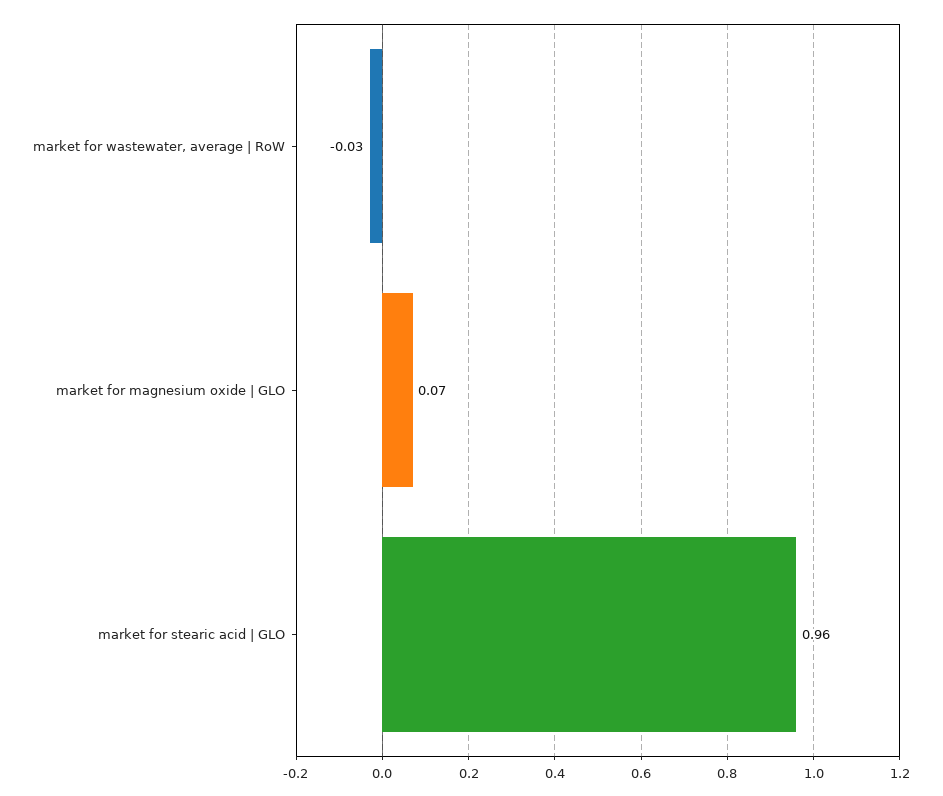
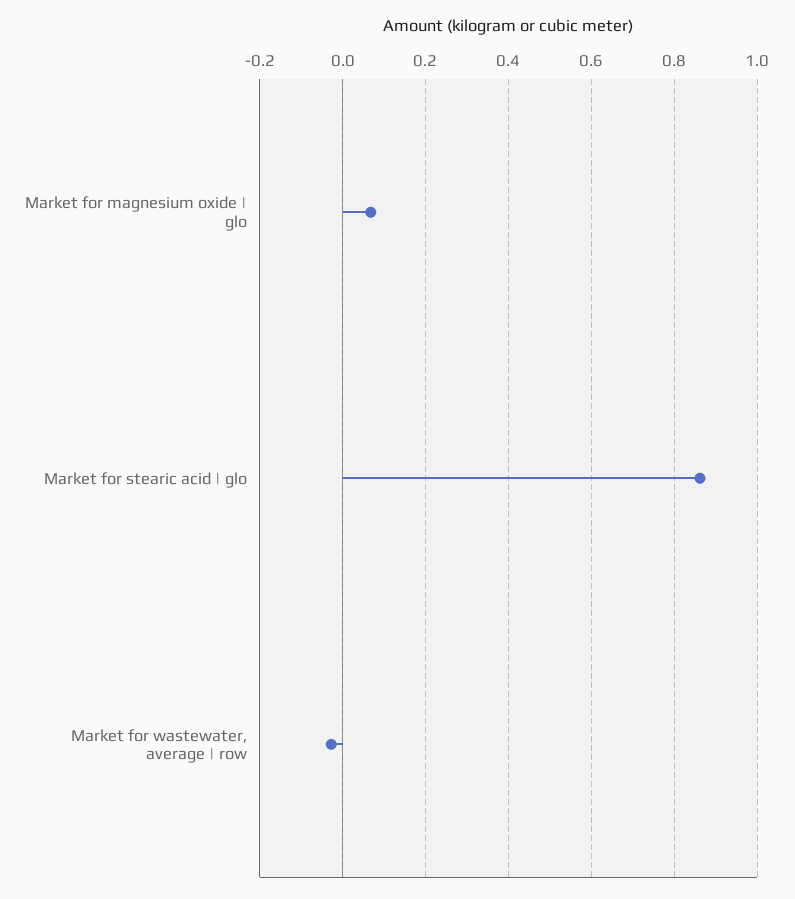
market for stearic acid | GLO: 0.96 -> 0.86

